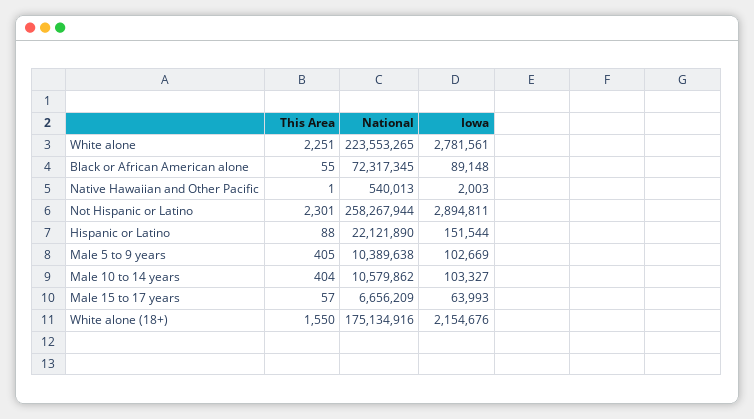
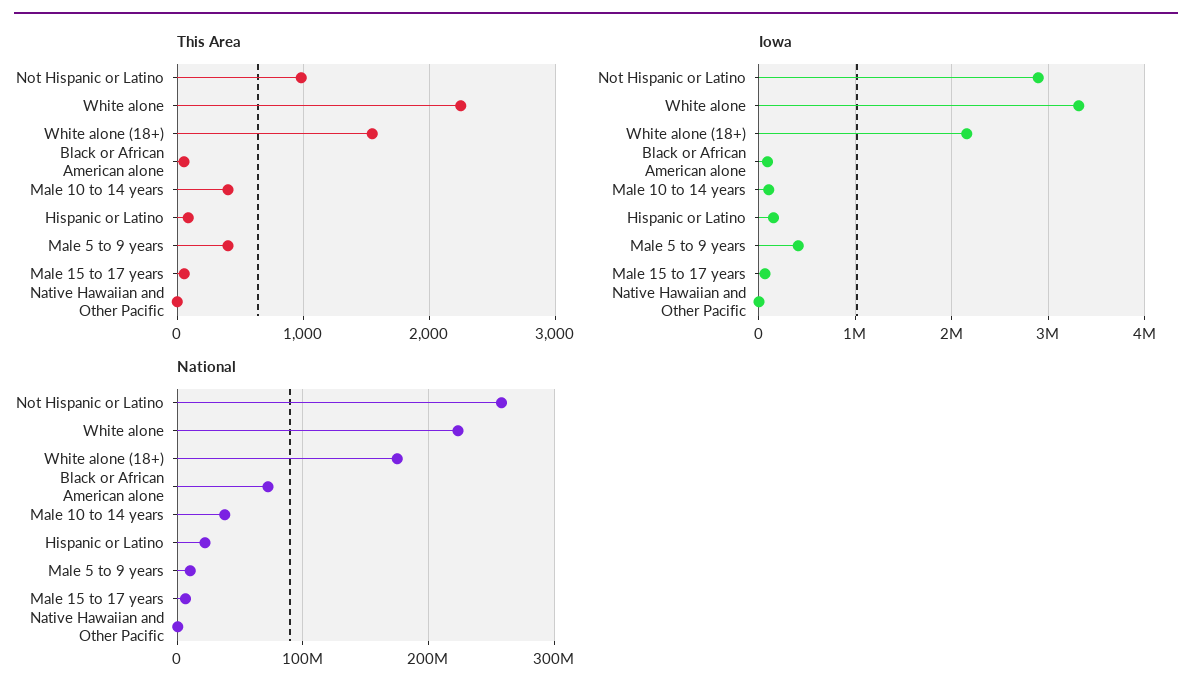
Iowa, White alone: 2781561 -> 3300000
This Area, Not Hispanic or Latino: 2301 -> 1000
Iowa, Male 5 to 9 years: 102669 -> 400000
National, Male 10 to 14 years: 10579862 -> 40000000

